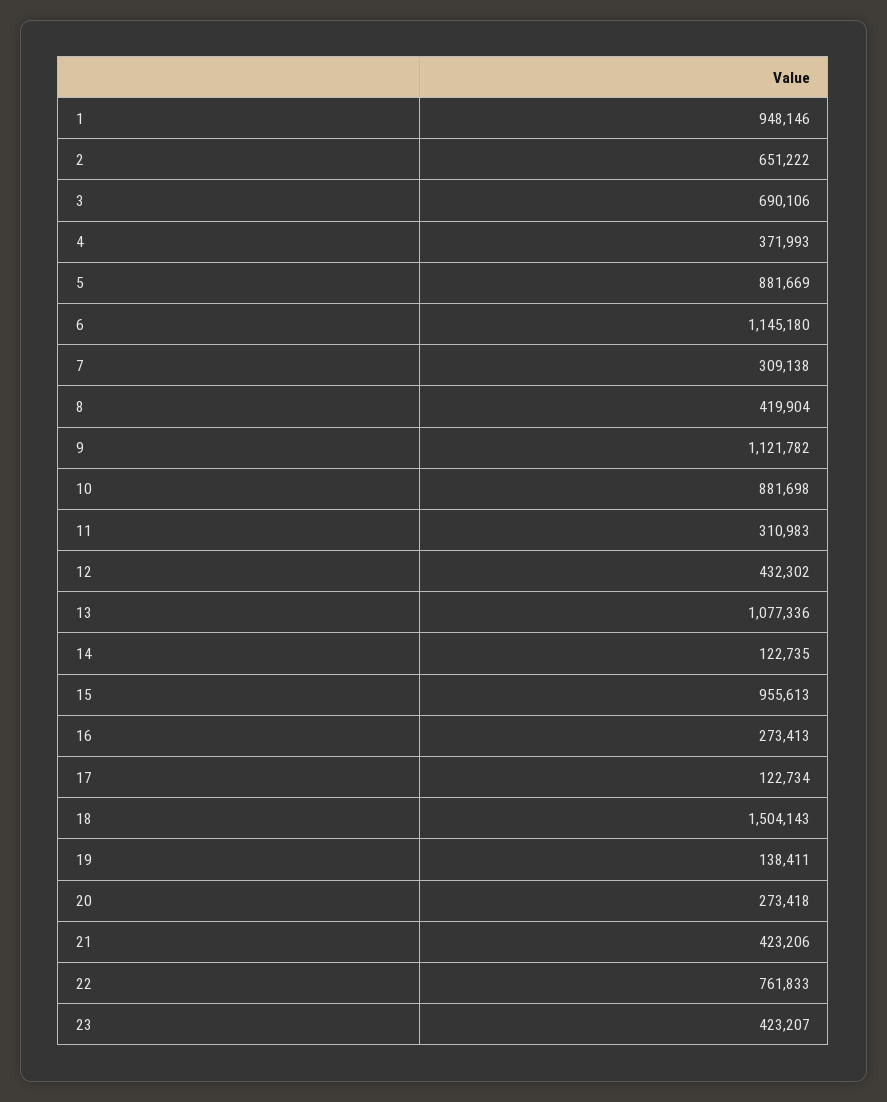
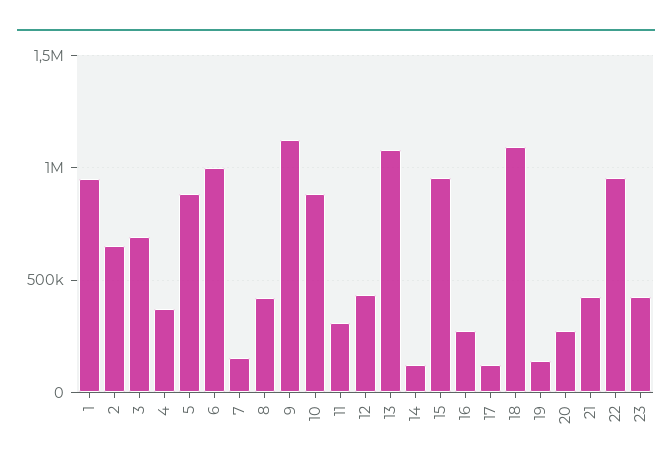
6: 1145180 -> 1000000
7: 309138 -> 150000
18: 1504143 -> 1100000
22: 761833 -> 950000

